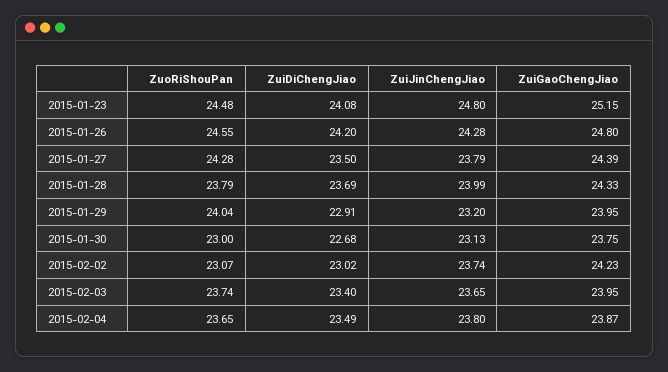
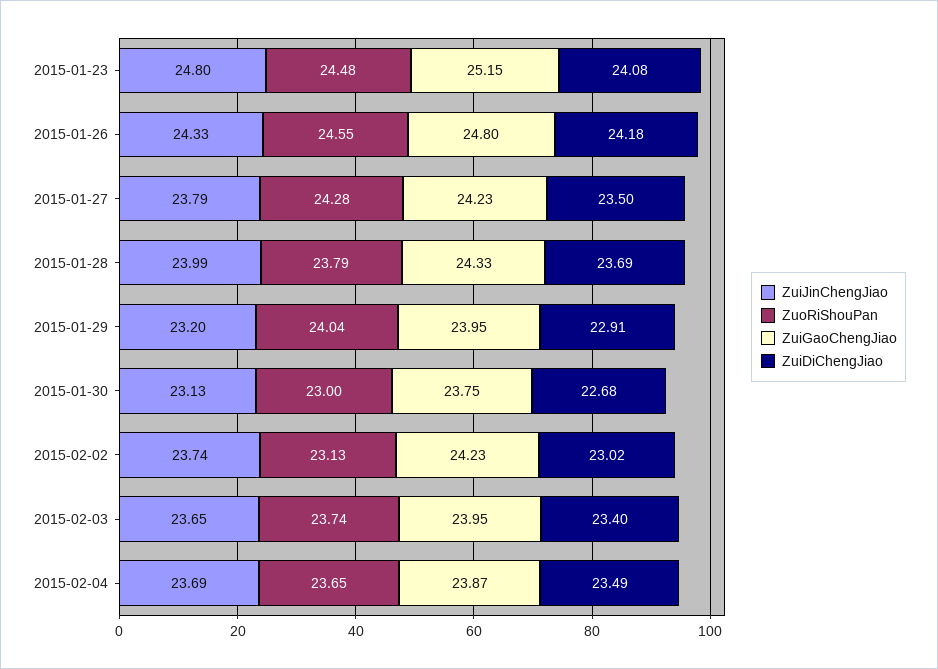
ZuiDiChengJiao, 2015-01-26: 24.2 -> 24.18
ZuiJinChengJiao, 2015-01-26: 24.28 -> 24.33
ZuiGaoChengJiao, 2015-01-27: 24.39 -> 24.23
ZuoRiShouPan, 2015-02-02: 23.07 -> 23.13
ZuiJinChengJiao, 2015-02-04: 23.8 -> 23.69

